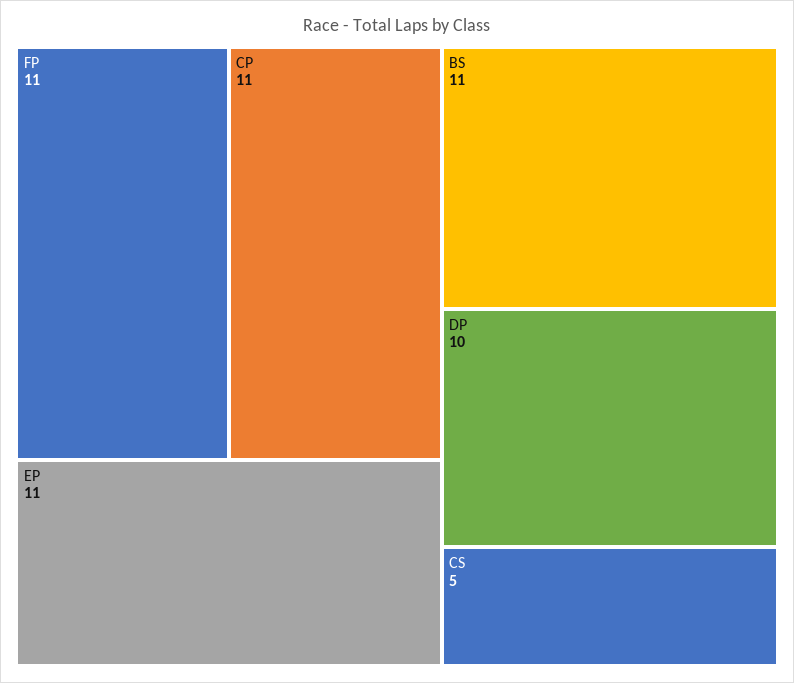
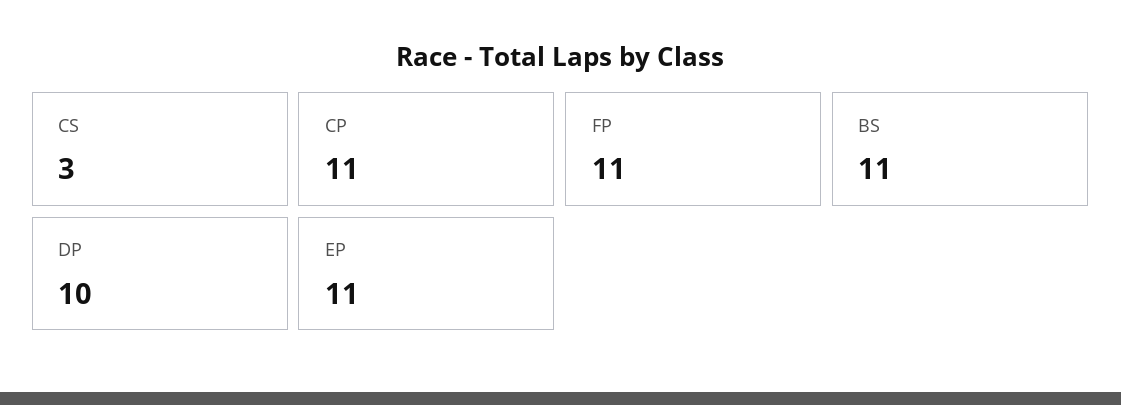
CS: 5 -> 3

